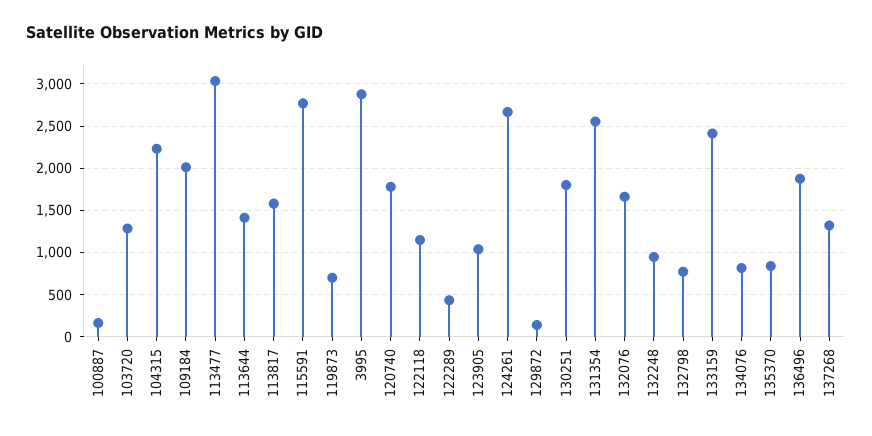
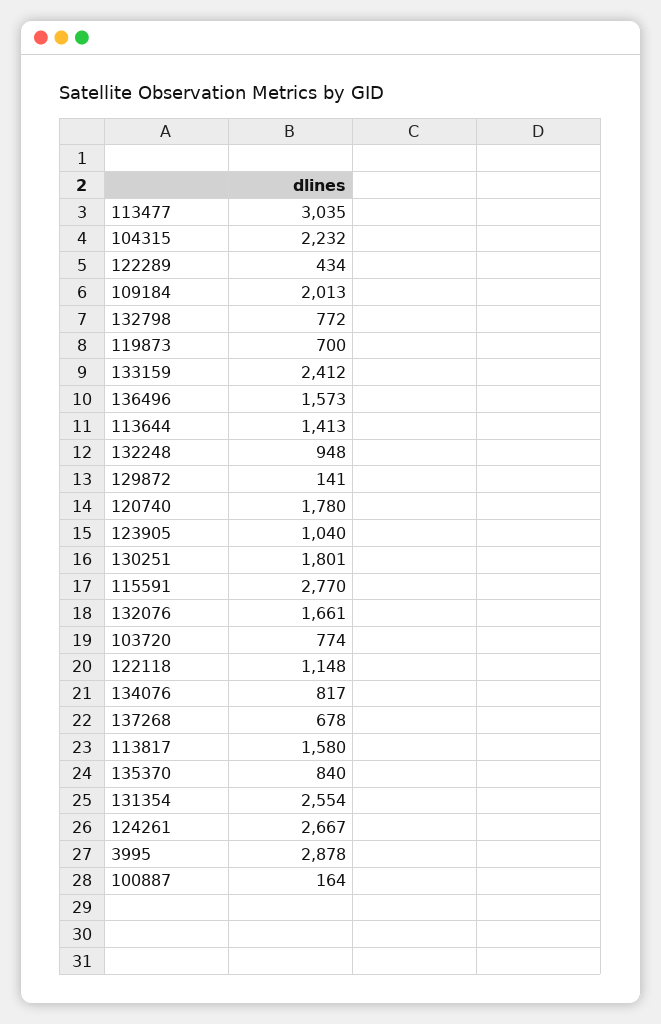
103720: 1300 -> 774
136496: 1900 -> 1573
137268: 1300 -> 678

